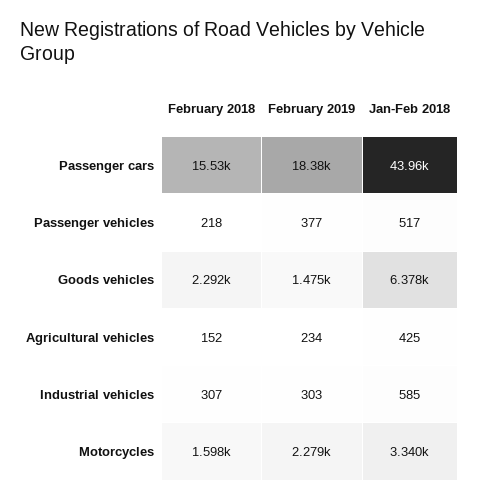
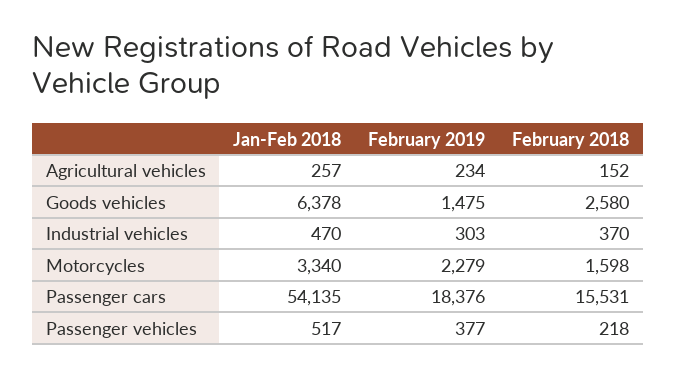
Jan-Feb 2018, Passenger cars: 43960 -> 54135
February 2018, Goods vehicles: 2292 -> 2580
Jan-Feb 2018, Agricultural vehicles: 425 -> 257
February 2018, Industrial vehicles: 307 -> 370
Jan-Feb 2018, Industrial vehicles: 585 -> 470

